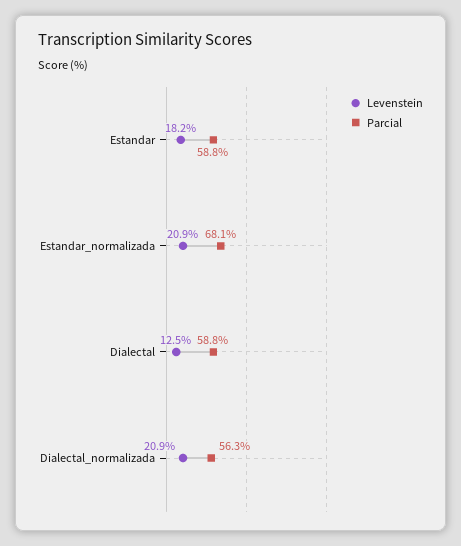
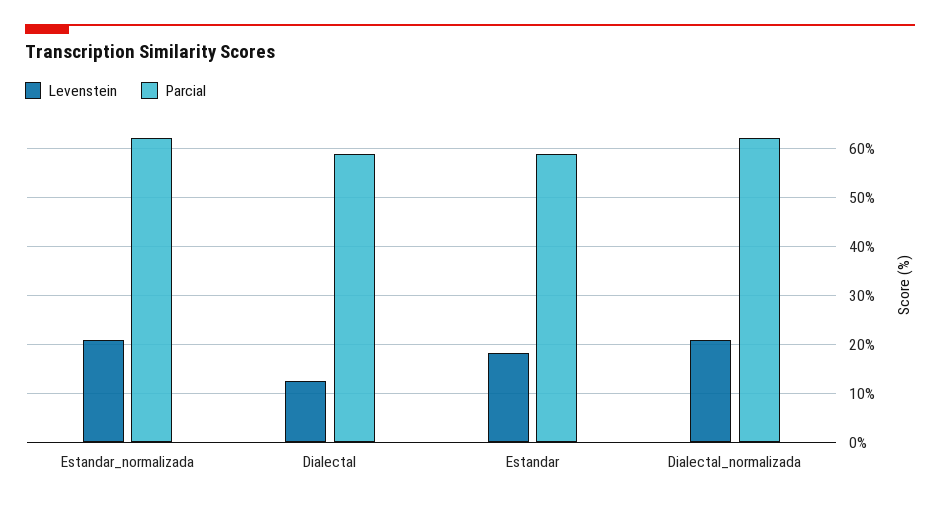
Parcial, Estandar_normalizada: 68.1 -> 62
Parcial, Dialectal_normalizada: 56.3 -> 62

